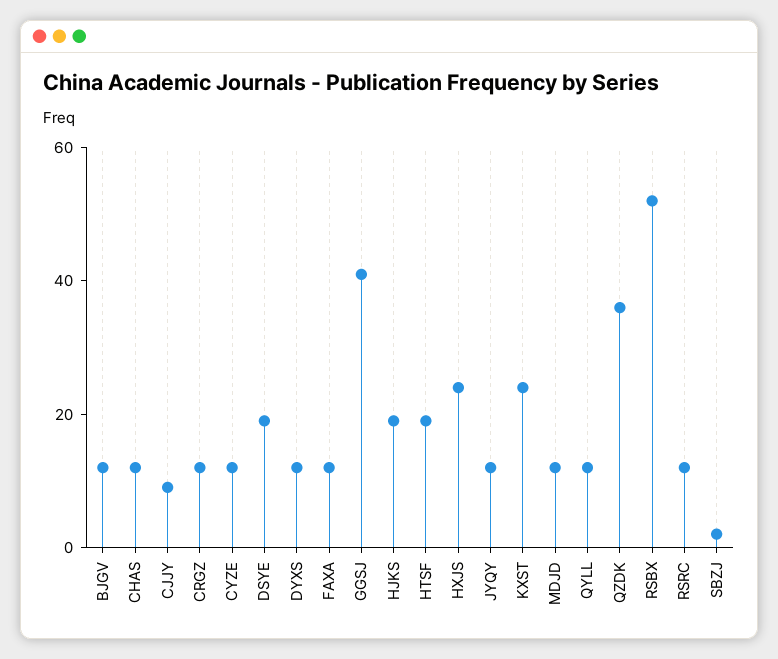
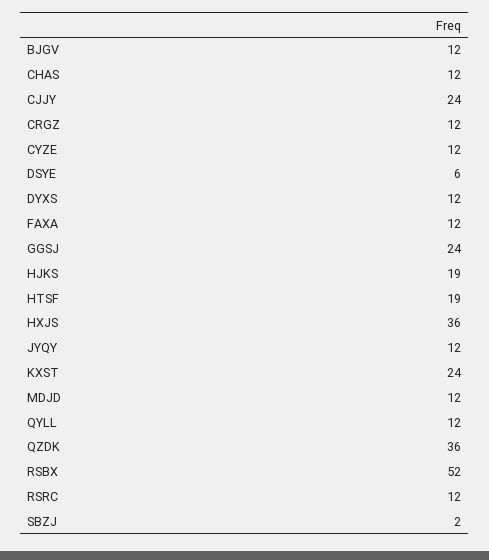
CJJY: 10 -> 24
DSYE: 20 -> 6
GGSJ: 40 -> 24
HXJS: 25 -> 36

